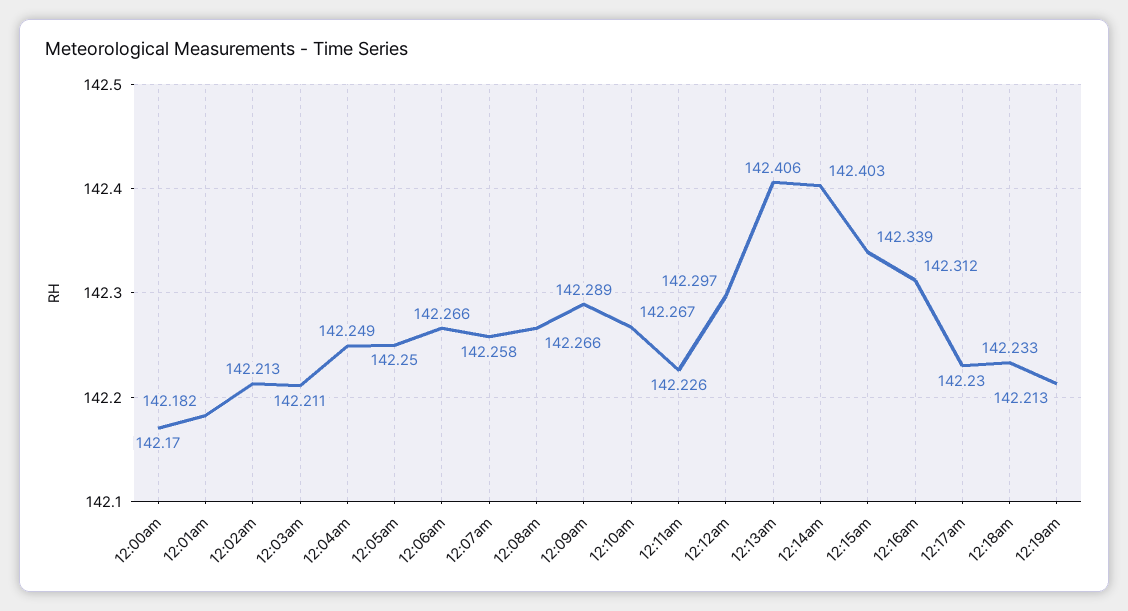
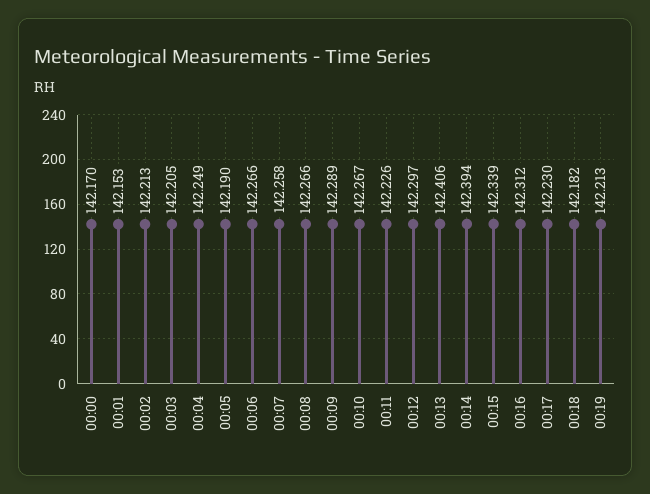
12:01am: 142.182 -> 142.153
12:03am: 142.211 -> 142.205
12:05am: 142.25 -> 142.19
12:14am: 142.403 -> 142.394
12:18am: 142.233 -> 142.182

